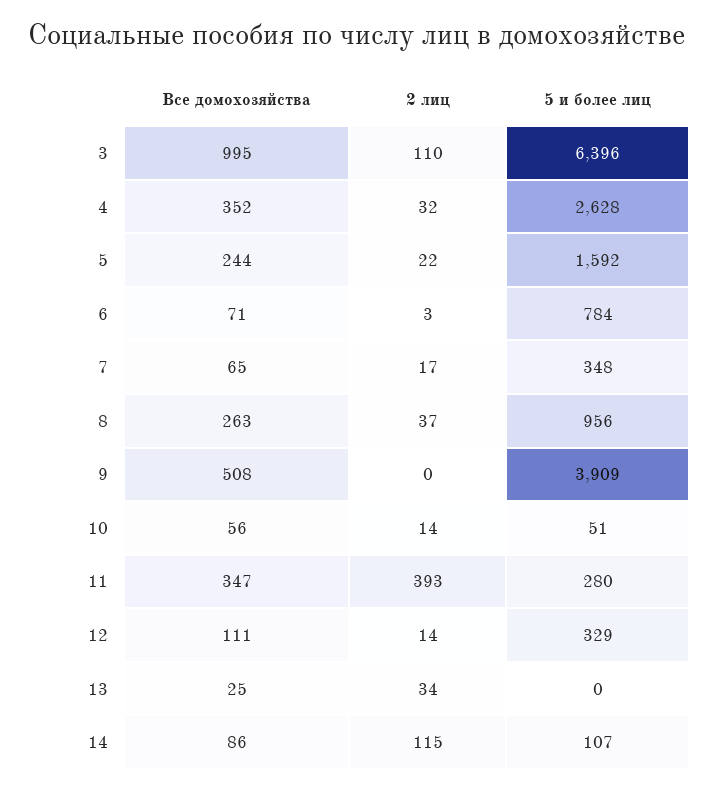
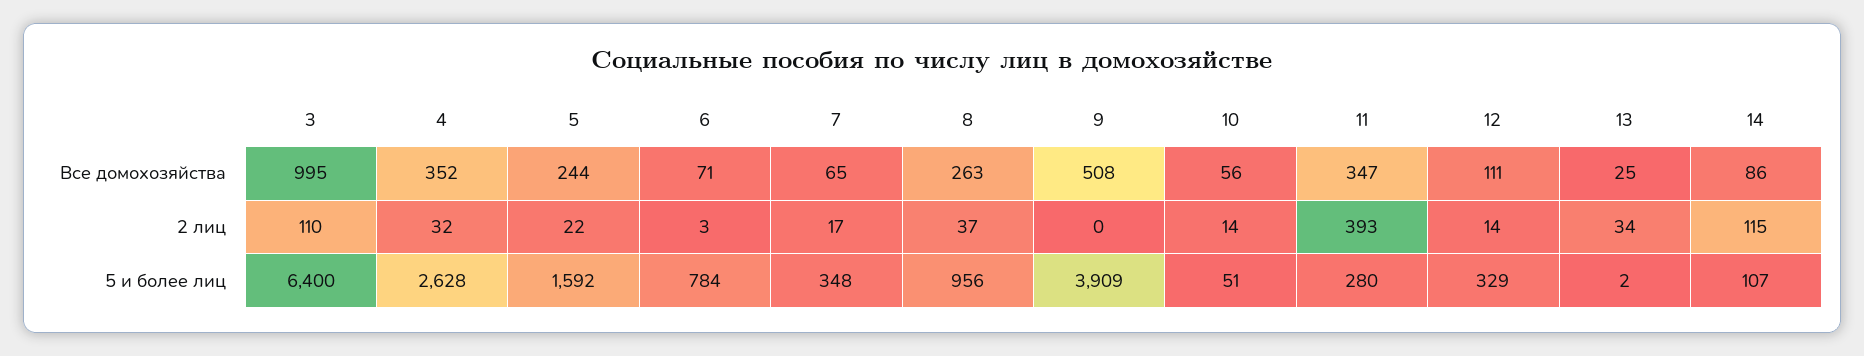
5 и более лиц, 3: 6396 -> 6400
5 и более лиц, 13: 0 -> 2

